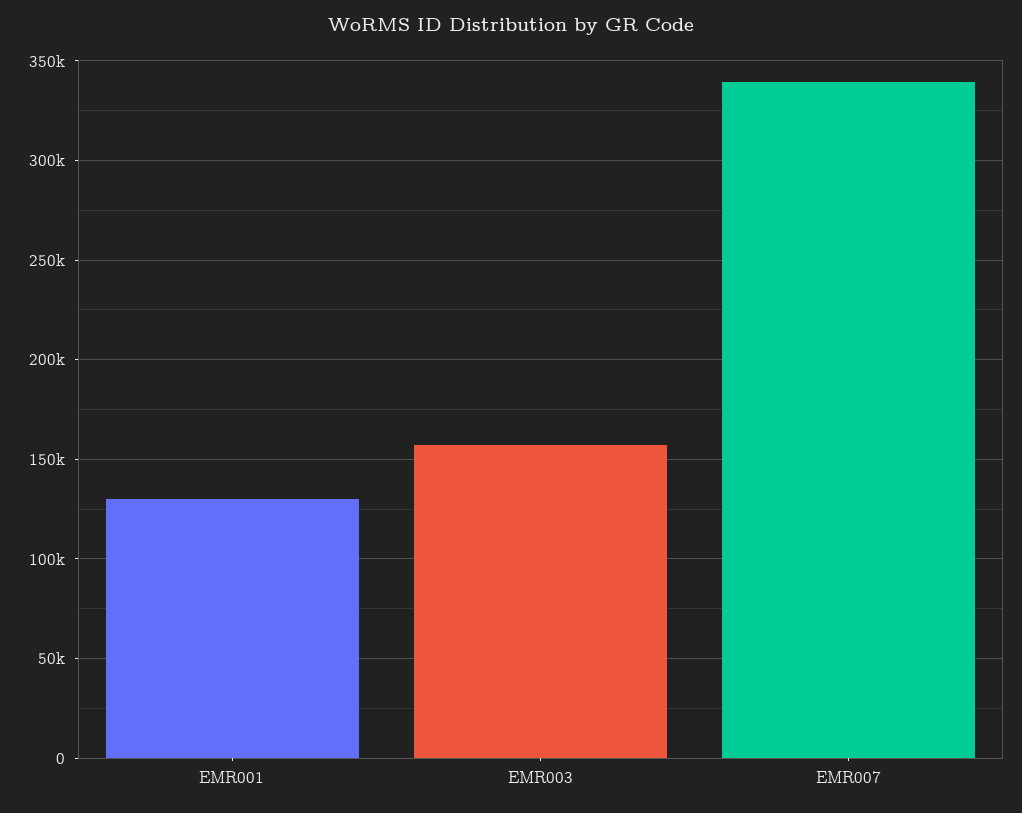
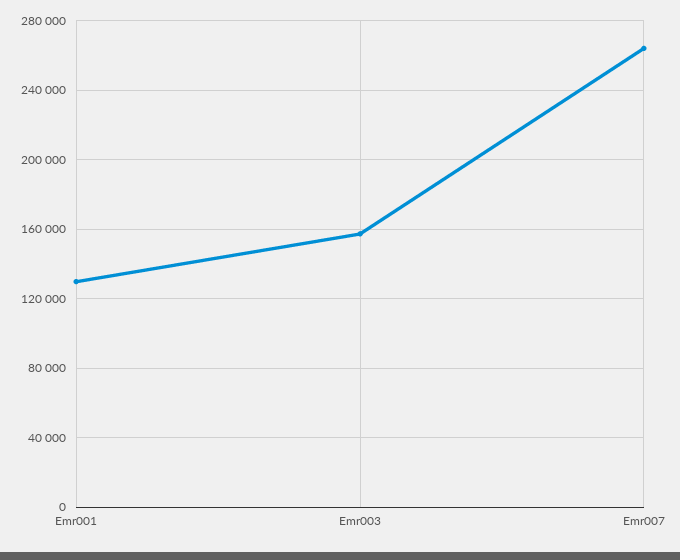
EMR007: 340000 -> 265000

